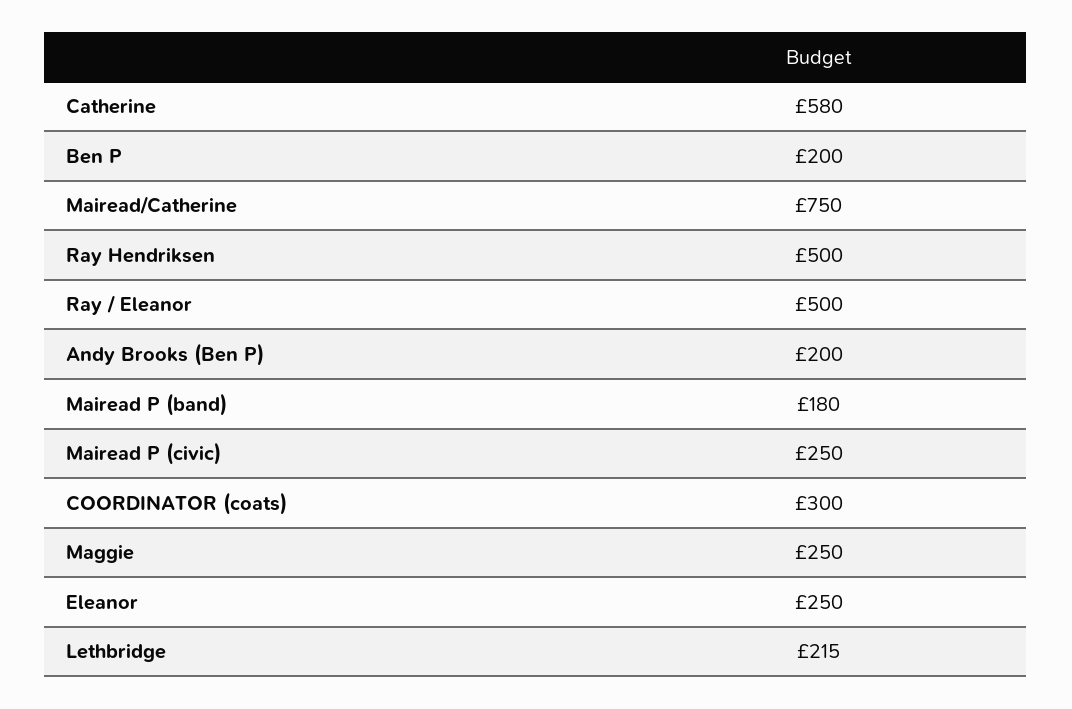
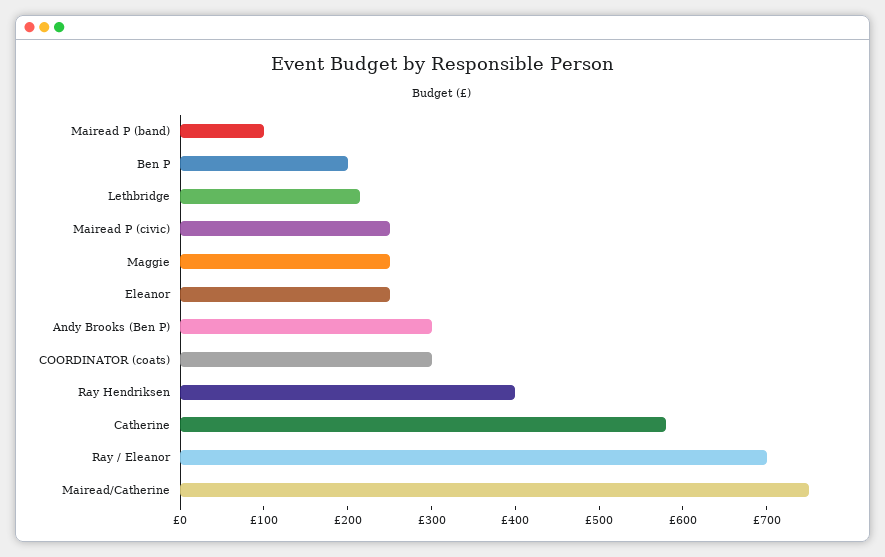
Ray Hendriksen: 500 -> 400
Ray / Eleanor: 500 -> 700
Andy Brooks (Ben P): 200 -> 300
Mairead P (band): 180 -> 100

